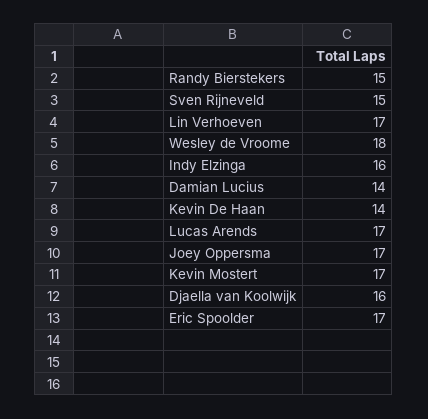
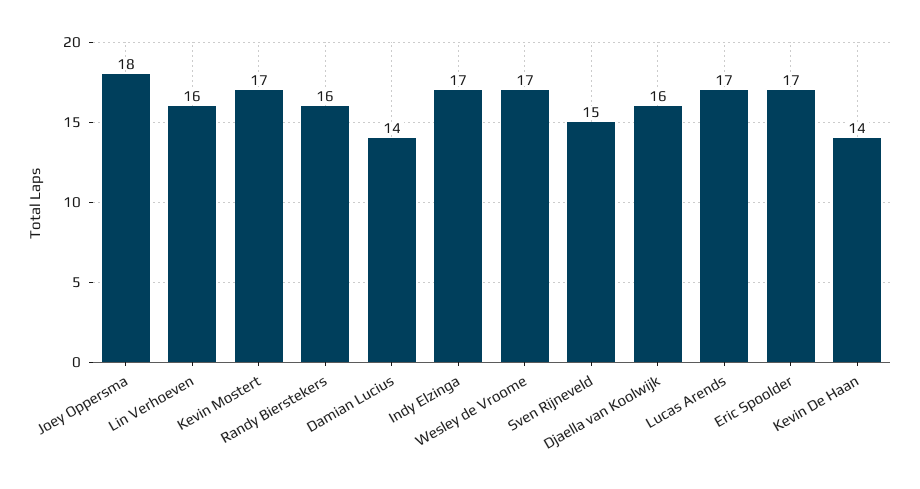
Randy Bierstekers: 15 -> 16
Lin Verhoeven: 17 -> 16
Wesley de Vroome: 18 -> 17
Indy Elzinga: 16 -> 17
Joey Oppersma: 17 -> 18

